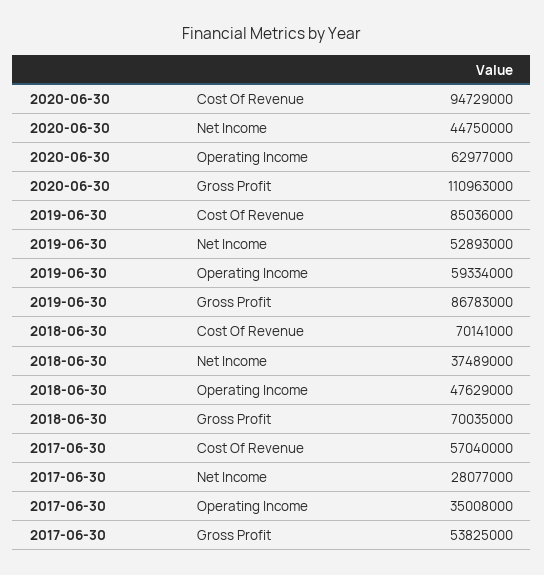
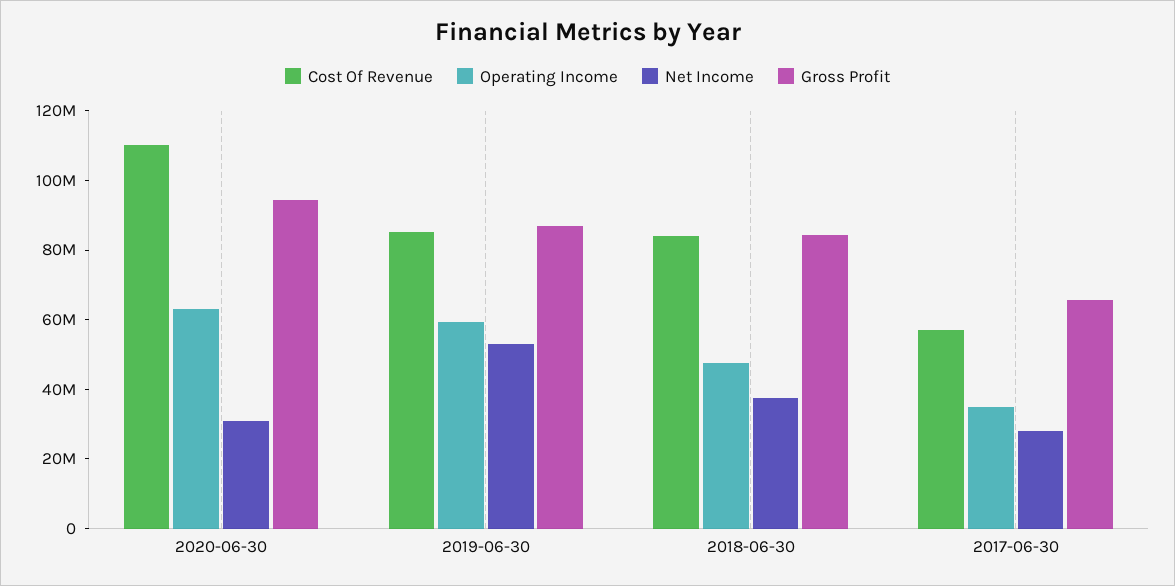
Cost Of Revenue, 2020-06-30: 94729000 -> 110000000
Net Income, 2020-06-30: 44750000 -> 30000000
Gross Profit, 2020-06-30: 110963000 -> 95000000
Cost Of Revenue, 2018-06-30: 70141000 -> 85000000
Gross Profit, 2018-06-30: 70035000 -> 85000000
Gross Profit, 2017-06-30: 53825000 -> 65000000

